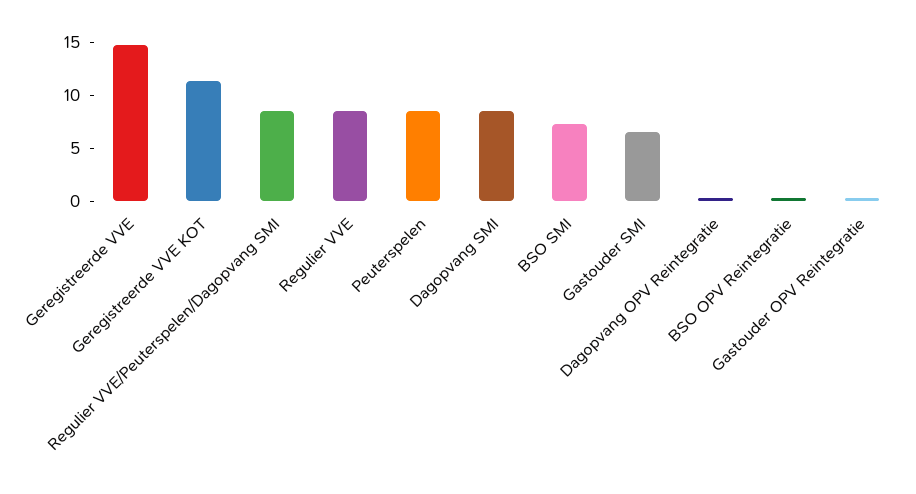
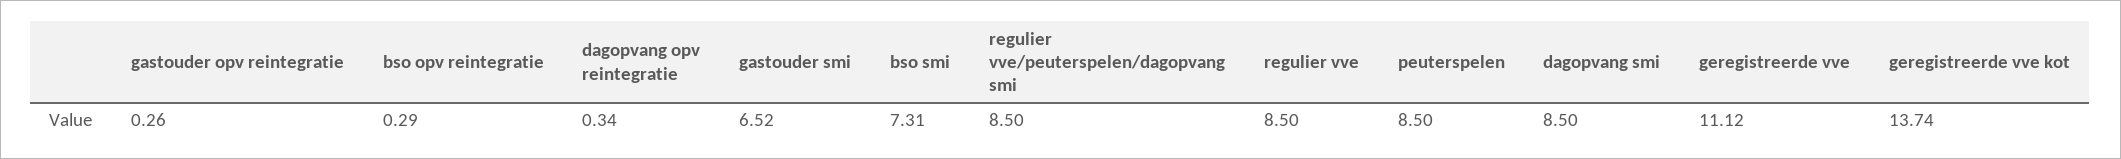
Geregistreerde VVE: 15 -> 11.12
Geregistreerde VVE KOT: 11 -> 13.74

